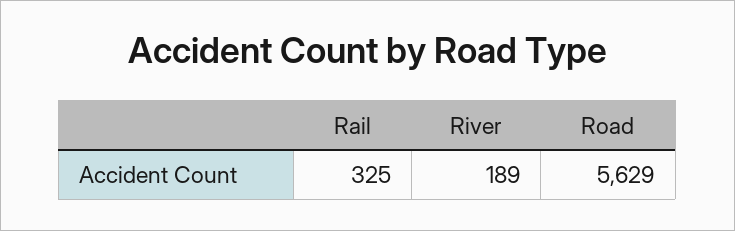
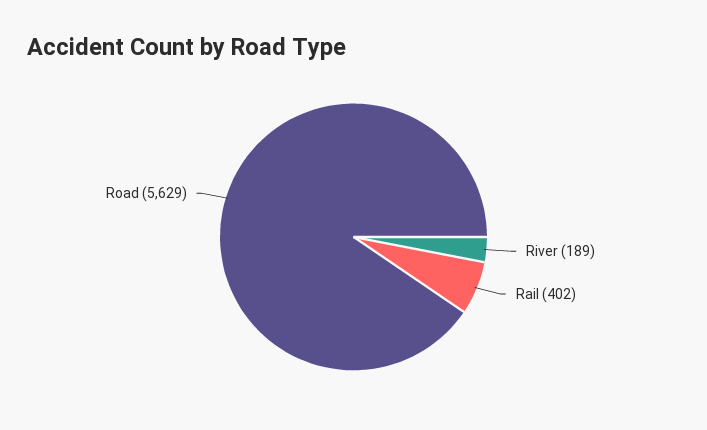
Rail: 325 -> 402

